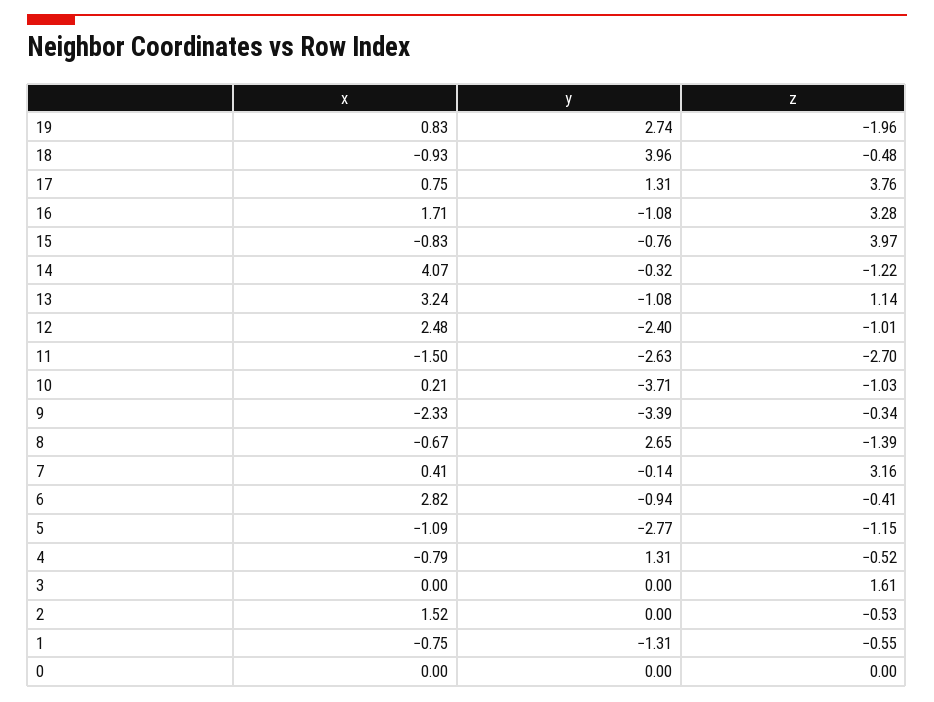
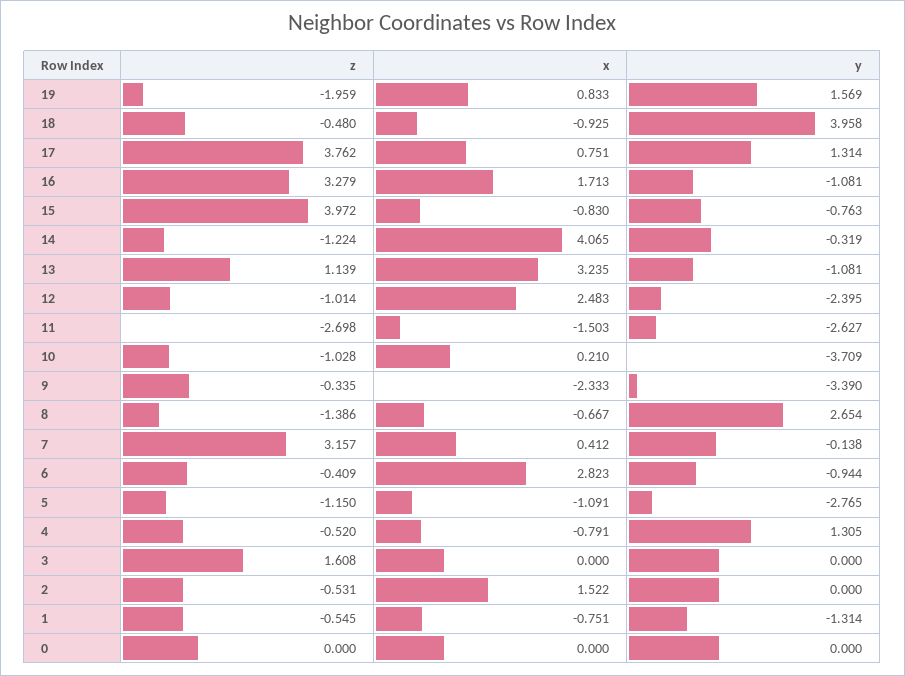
y, 19: 2.74 -> 1.569

